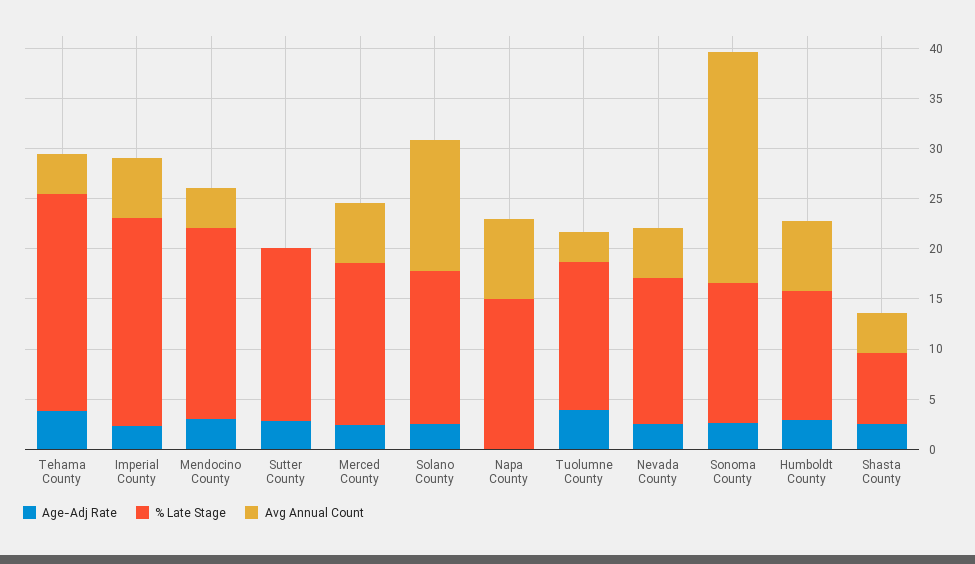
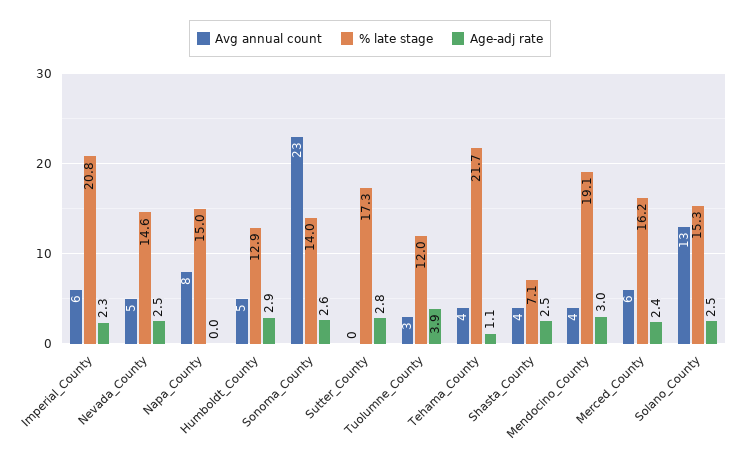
Age-Adj Rate, Tehama County: 4 -> 1.1
% Late Stage, Tuolumne County: 15 -> 12
Avg Annual Count, Humboldt County: 7 -> 5

